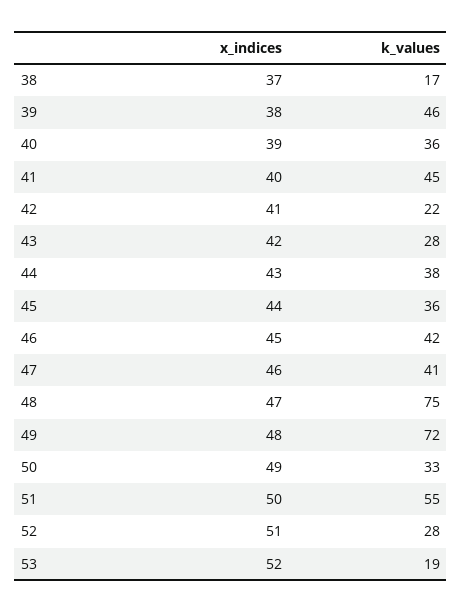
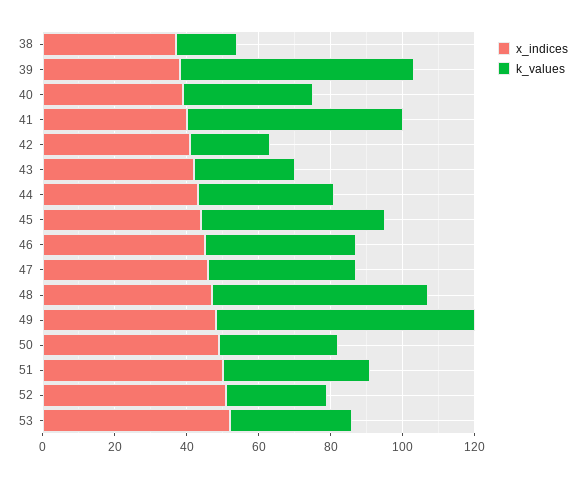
k_values, 39: 46 -> 65
k_values, 41: 45 -> 60
k_values, 45: 36 -> 50
k_values, 48: 75 -> 60
k_values, 51: 55 -> 40
k_values, 53: 19 -> 35

